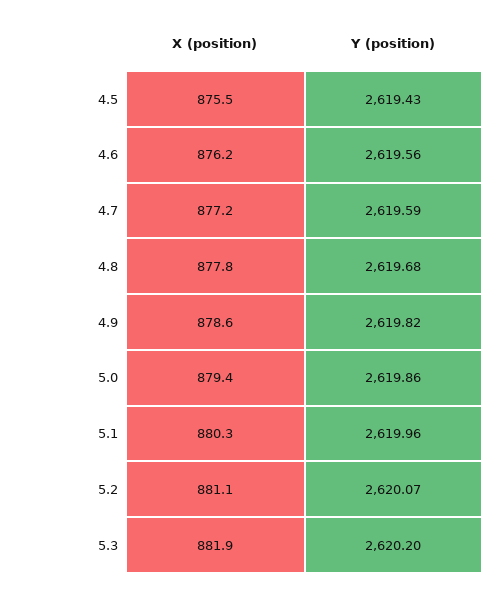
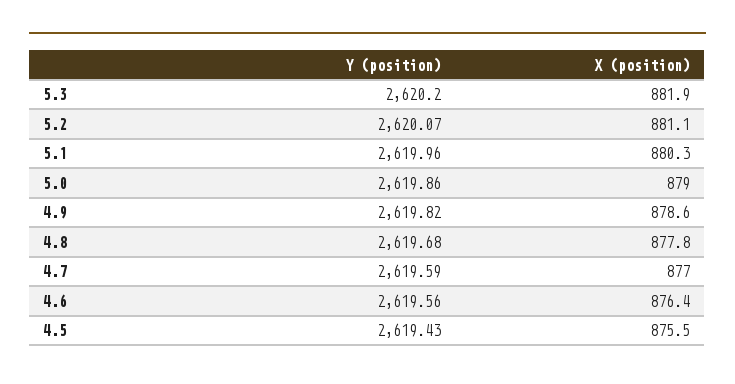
X (position), 4.6: 876.2 -> 876.4
X (position), 4.7: 877.2 -> 877
X (position), 5.0: 879.4 -> 879

